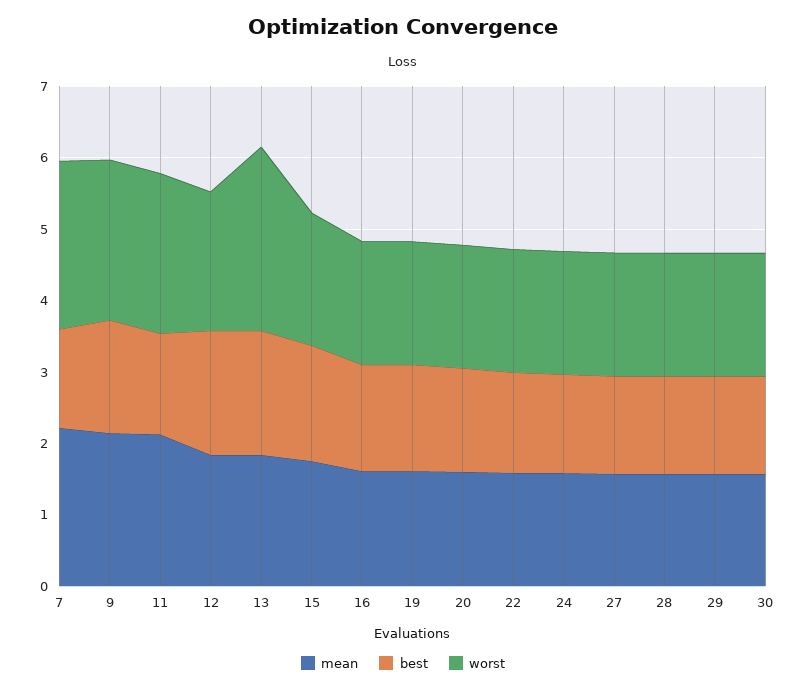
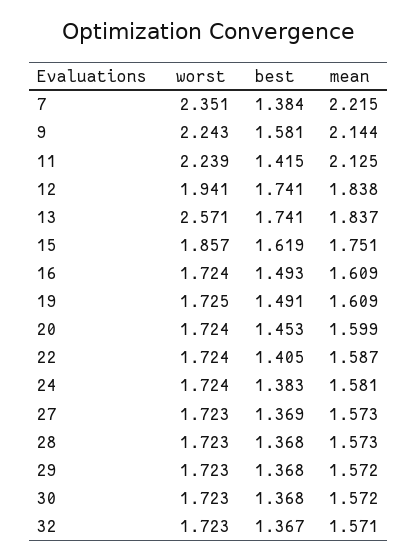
worst, 32: none -> 1.723
best, 32: none -> 1.367
mean, 32: none -> 1.571

